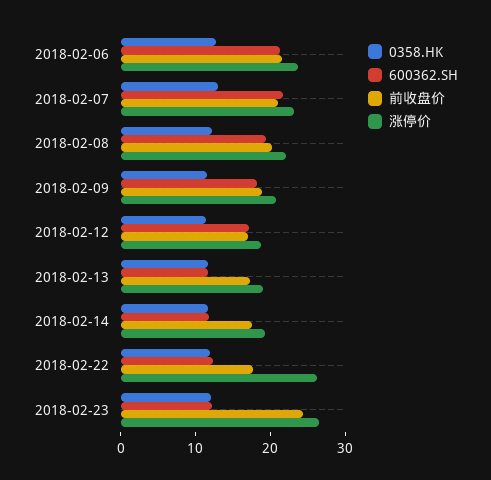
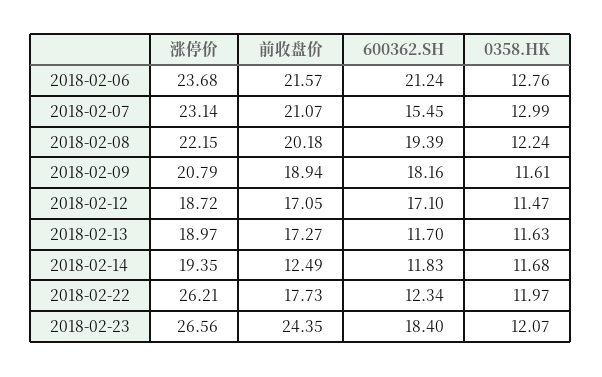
600362.SH, 2018-02-07: 22 -> 15.45
前收盘价, 2018-02-14: 18 -> 12.49
600362.SH, 2018-02-23: 12 -> 18.4

